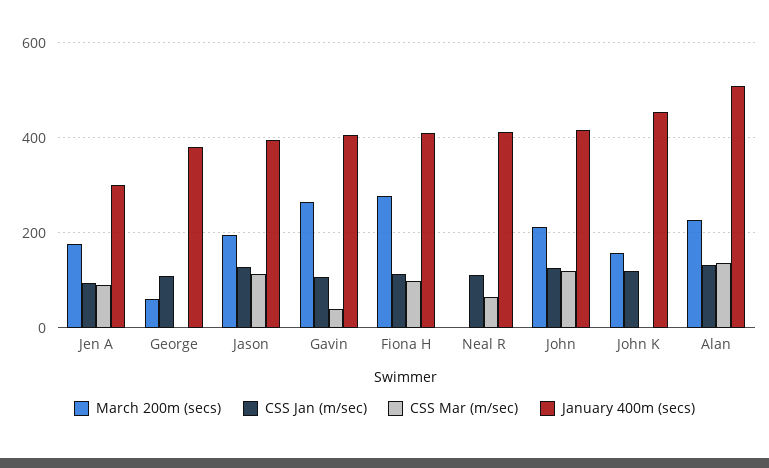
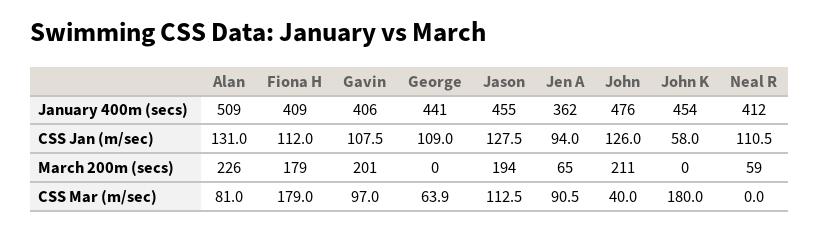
March 200m (secs), Jen A: 180 -> 65
January 400m (secs), Jen A: 300 -> 362
March 200m (secs), George: 60 -> 0
CSS Mar (m/sec), George: 0 -> 63.9
January 400m (secs), George: 380 -> 441
January 400m (secs), Jason: 400 -> 455
March 200m (secs), Gavin: 260 -> 201
CSS Mar (m/sec), Gavin: 40 -> 97
March 200m (secs), Fiona H: 280 -> 179
CSS Mar (m/sec), Fiona H: 100 -> 179
March 200m (secs), Neal R: 0 -> 59
CSS Mar (m/sec), Neal R: 60 -> 0
CSS Mar (m/sec), John: 120 -> 40
January 400m (secs), John: 420 -> 476
March 200m (secs), John K: 160 -> 0
CSS Jan (m/sec), John K: 120 -> 58
CSS Mar (m/sec), John K: 0 -> 180
CSS Mar (m/sec), Alan: 140 -> 81

